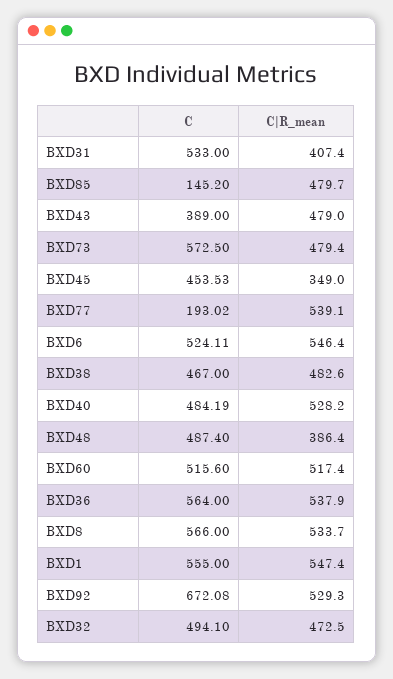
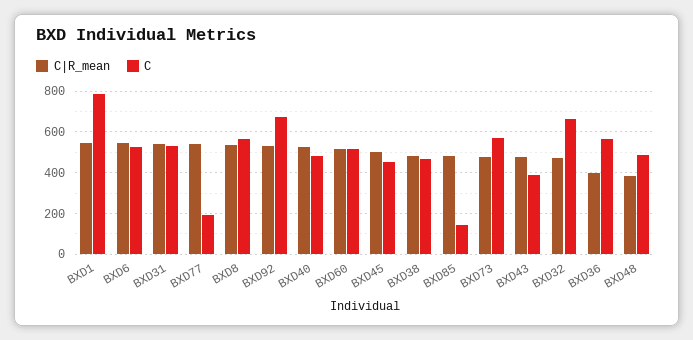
C|R_mean, BXD31: 407.4 -> 550
C|R_mean, BXD45: 349 -> 500
C|R_mean, BXD36: 537.9 -> 400
C, BXD1: 555 -> 800
C, BXD32: 494.1 -> 650

